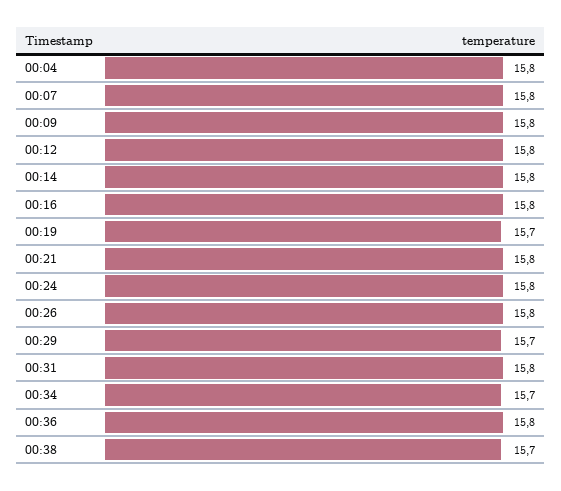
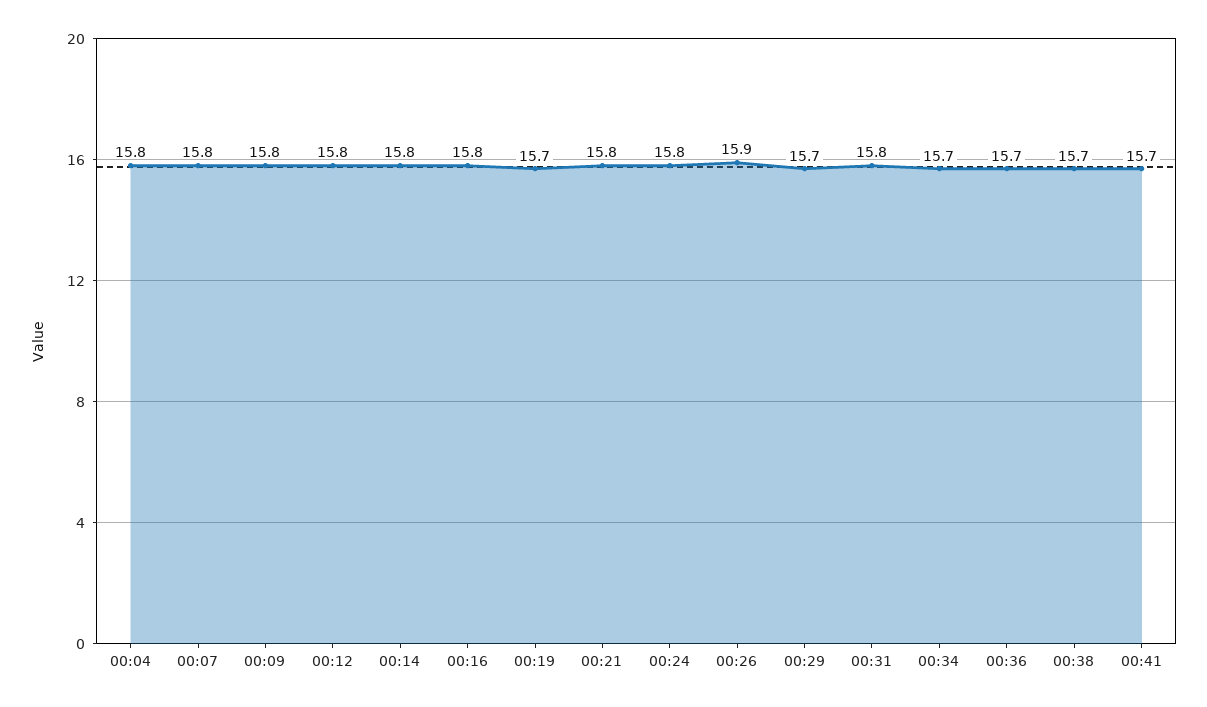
00:26: 15.8 -> 15.9
00:36: 15.8 -> 15.7
00:41: none -> 15.7

